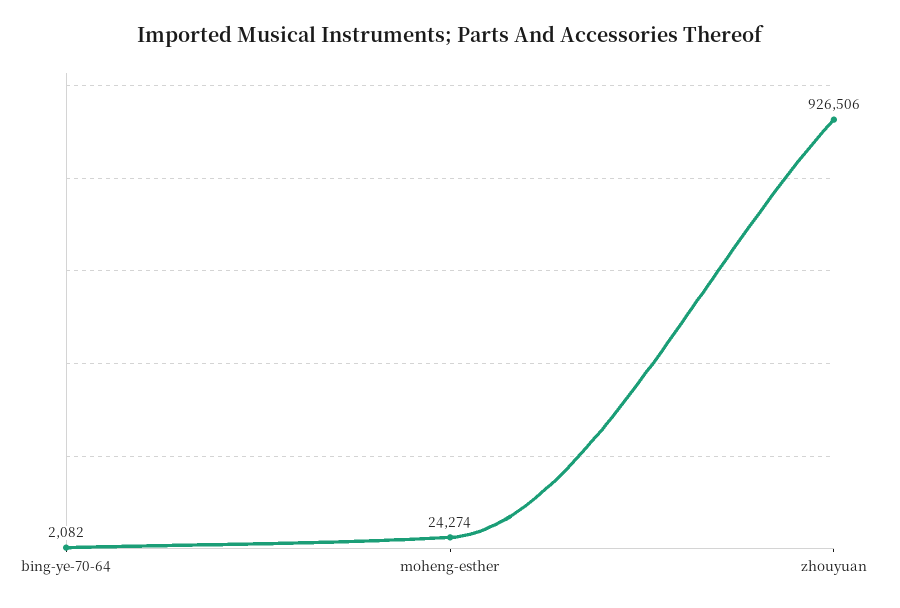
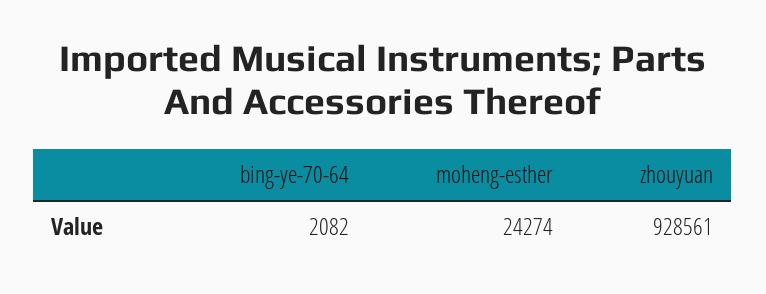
zhouyuan: 926506 -> 928561

